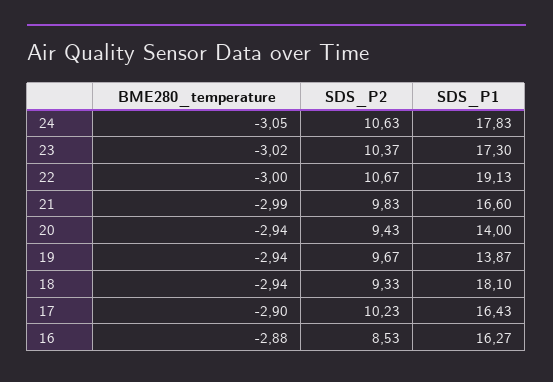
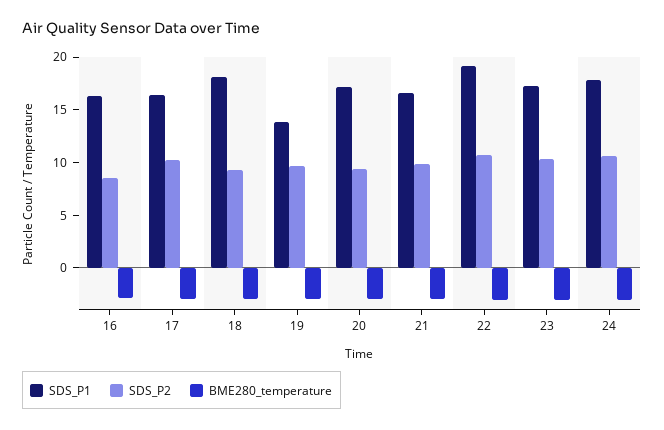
SDS_P1, 20: 14 -> 17

